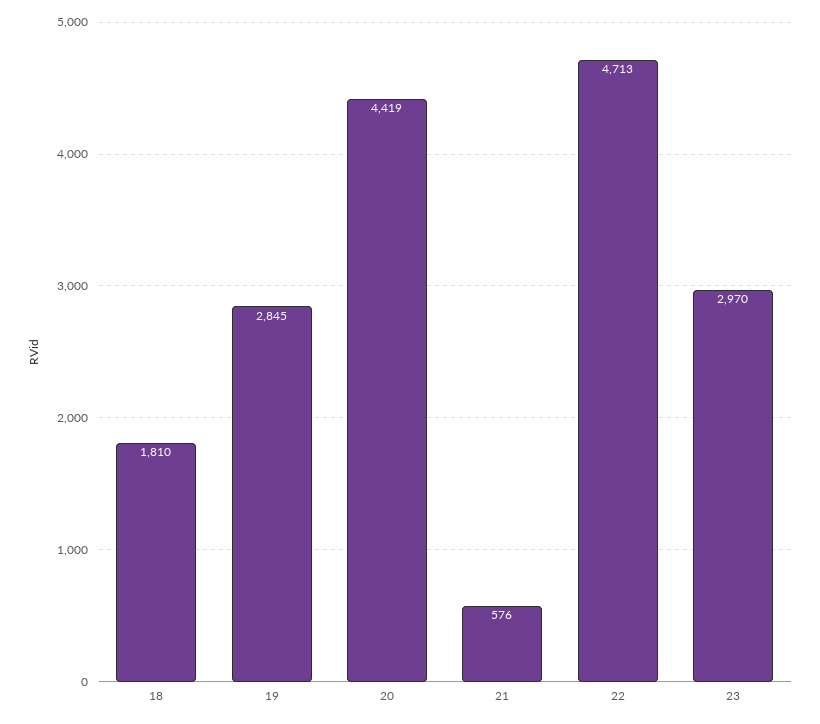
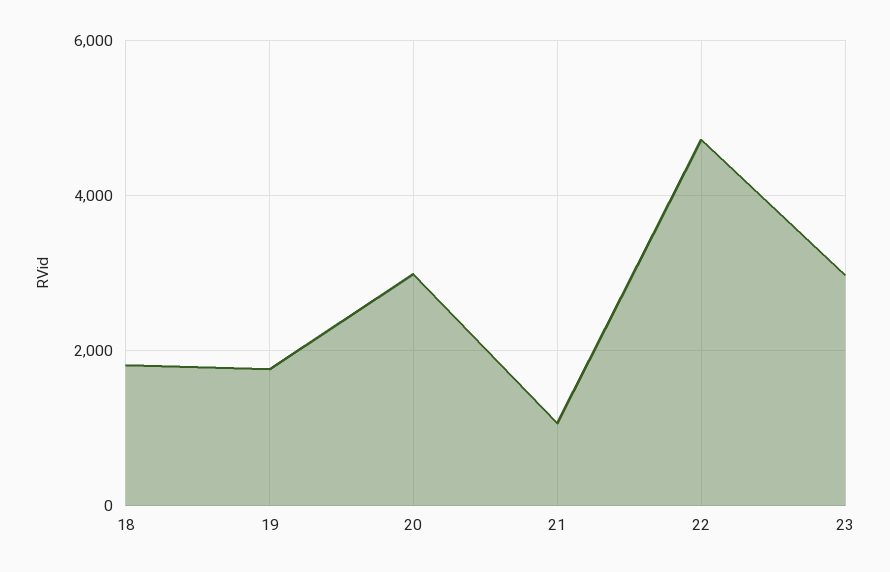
19: 2845 -> 1800
20: 4419 -> 3000
21: 576 -> 1000

